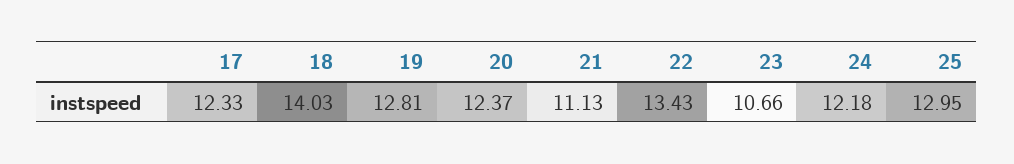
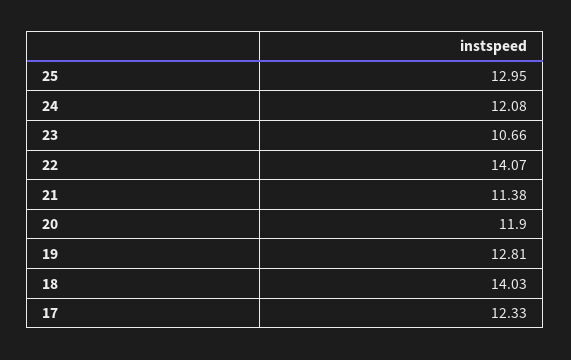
20: 12.37 -> 11.9
21: 11.13 -> 11.38
22: 13.43 -> 14.07
24: 12.18 -> 12.08

